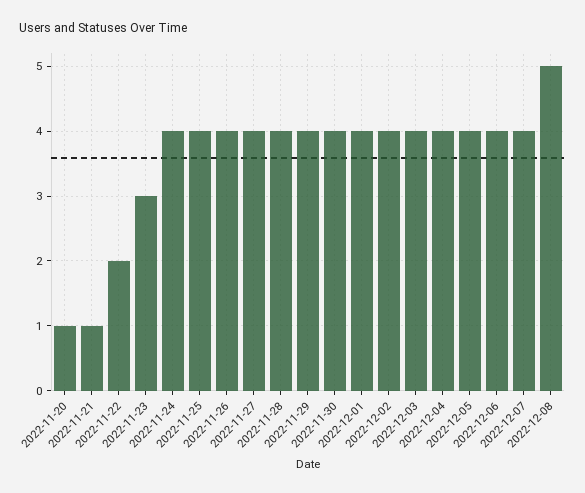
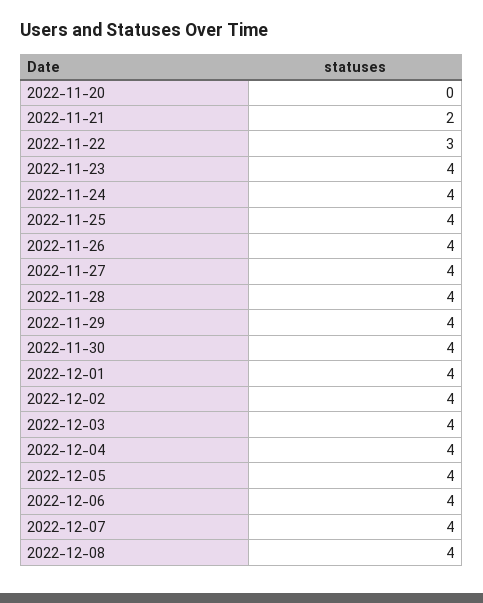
2022-11-20: 1 -> 0
2022-11-21: 1 -> 2
2022-11-22: 2 -> 3
2022-11-23: 3 -> 4
2022-12-08: 5 -> 4

